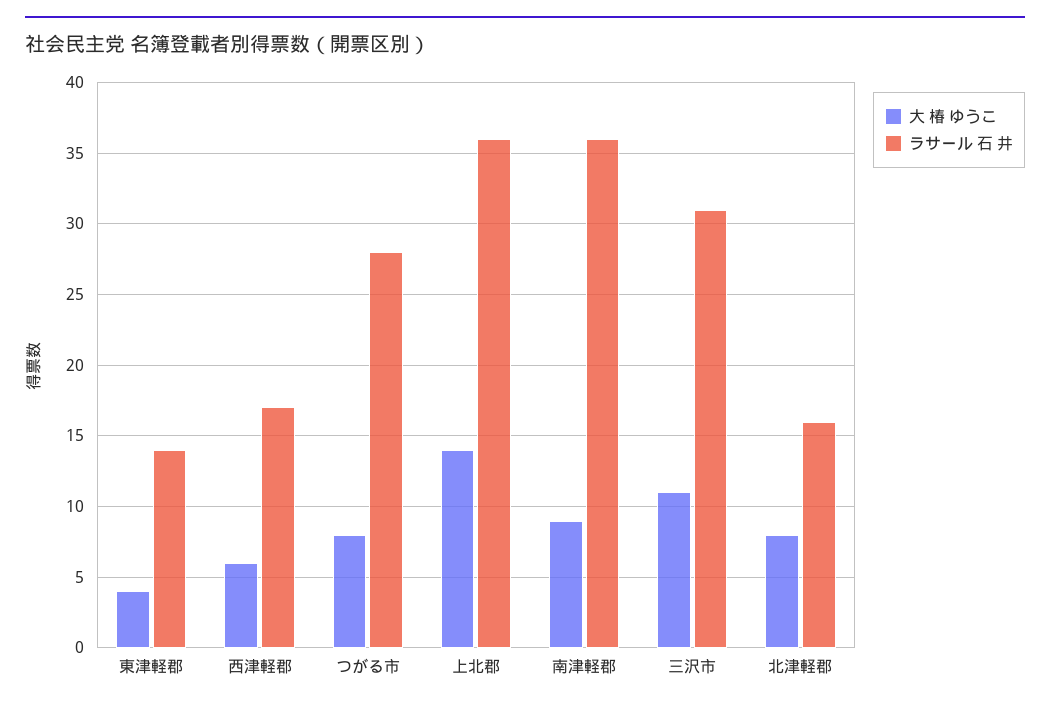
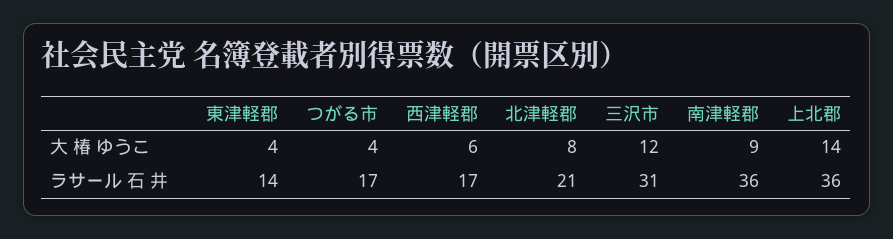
大 椿 ゆうこ, つがる市: 8 -> 4
ラサール 石 井, つがる市: 28 -> 17
大 椿 ゆうこ, 三沢市: 11 -> 12
ラサール 石 井, 北津軽郡: 16 -> 21

